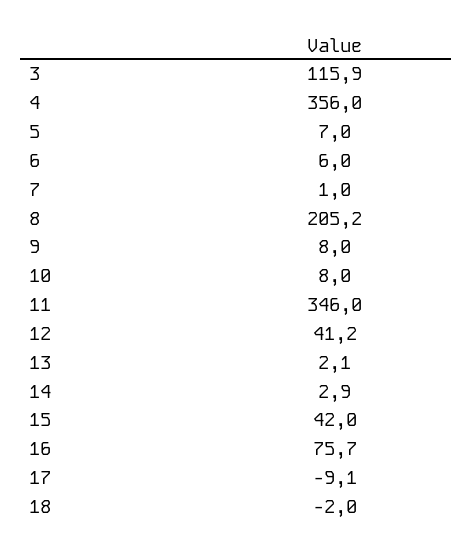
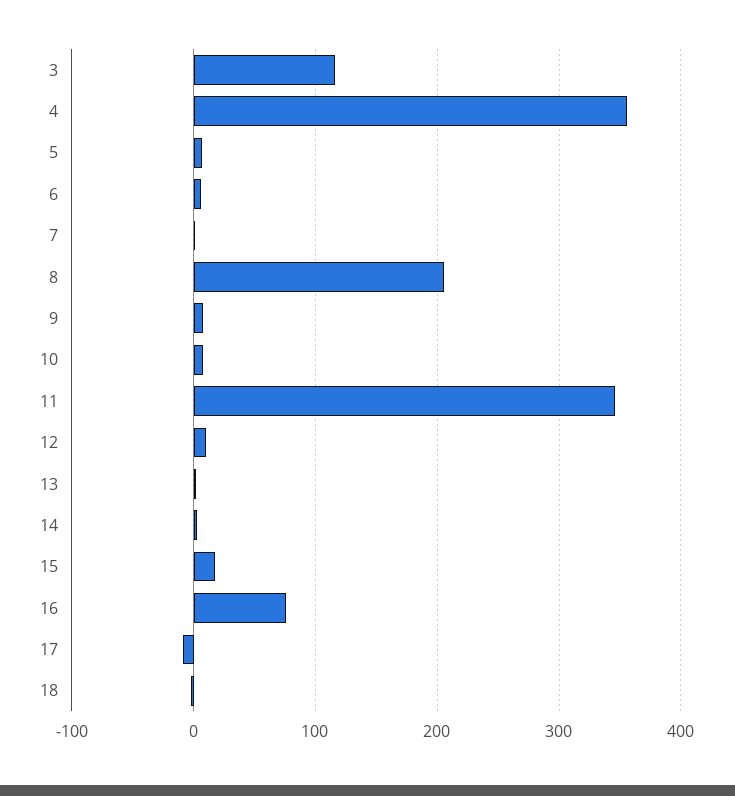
12: 41.2 -> 10
15: 42 -> 20

